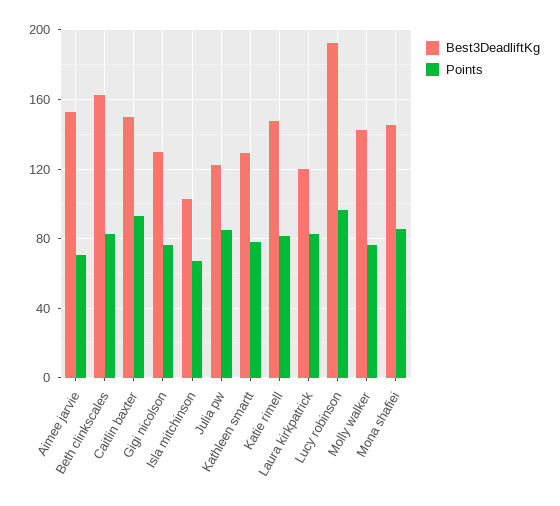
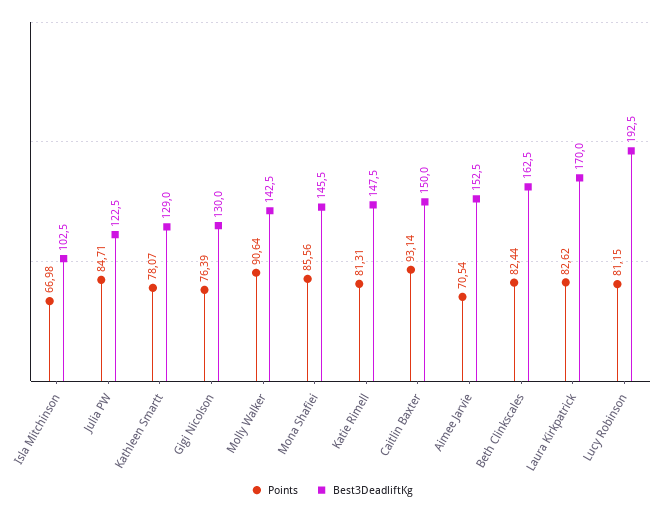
Best3DeadliftKg, Laura kirkpatrick: 120 -> 170
Points, Lucy robinson: 95 -> 81.15
Points, Molly walker: 75 -> 90.64

